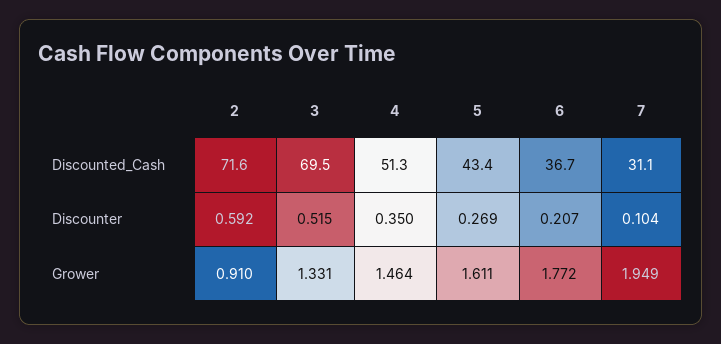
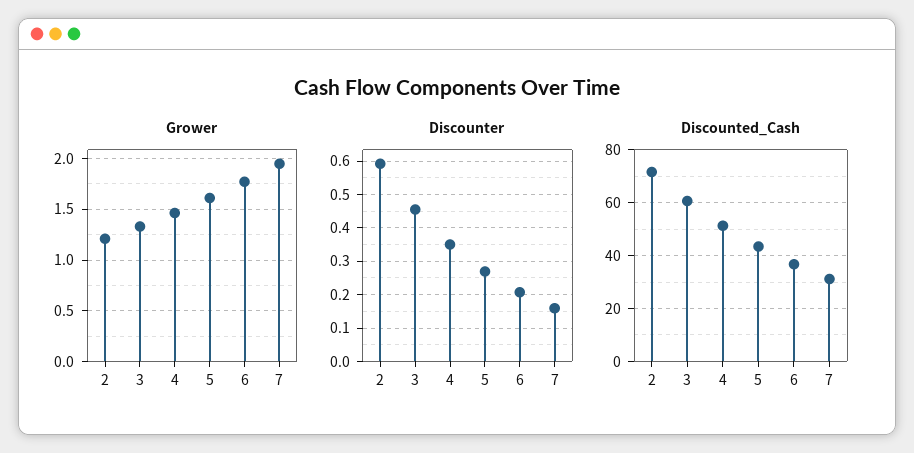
Discounted_Cash, 3: 69.5 -> 60
Discounter, 3: 0.515 -> 0.46
Discounter, 7: 0.104 -> 0.16
Grower, 2: 0.91 -> 1.2

